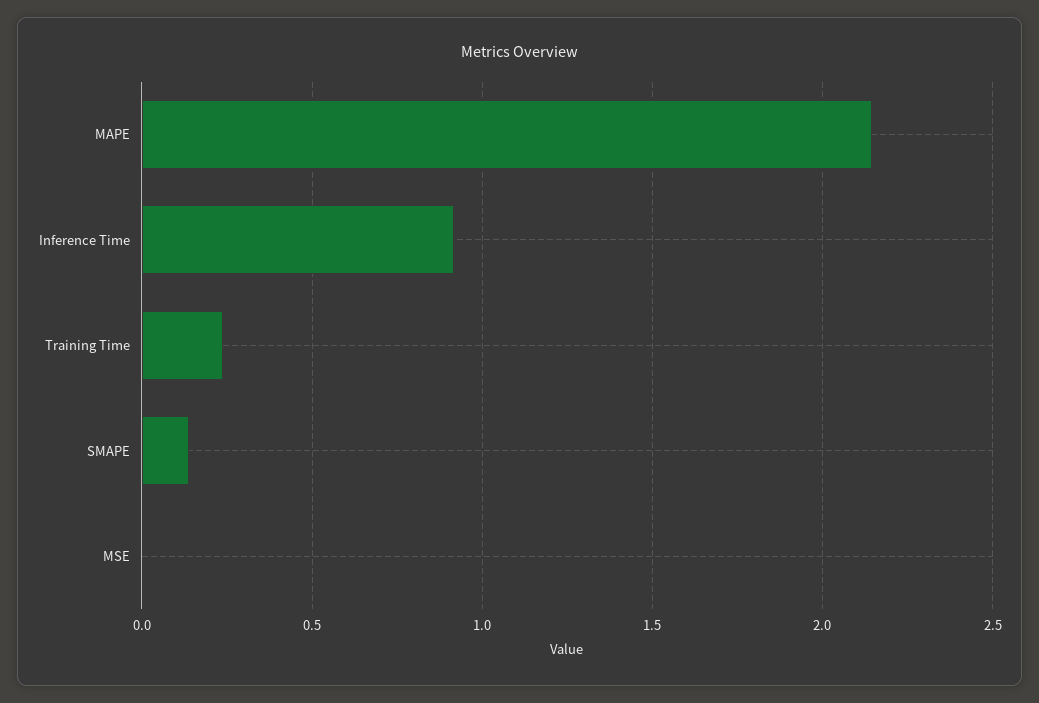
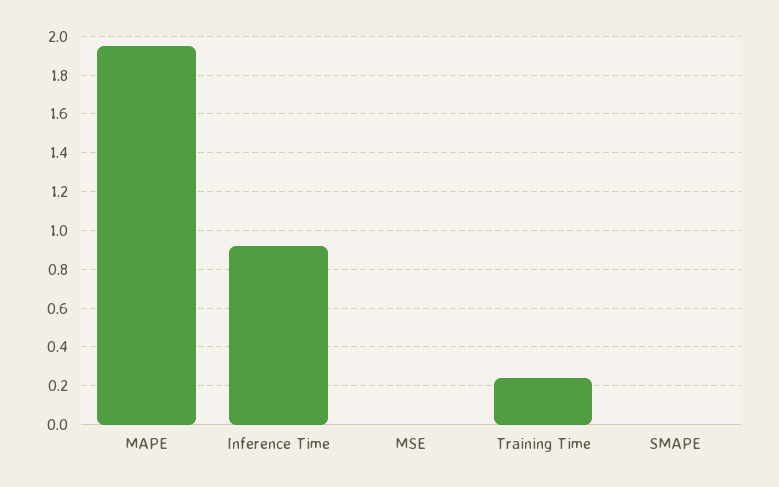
MAPE: 2.15 -> 1.95
SMAPE: 0.15 -> 0

